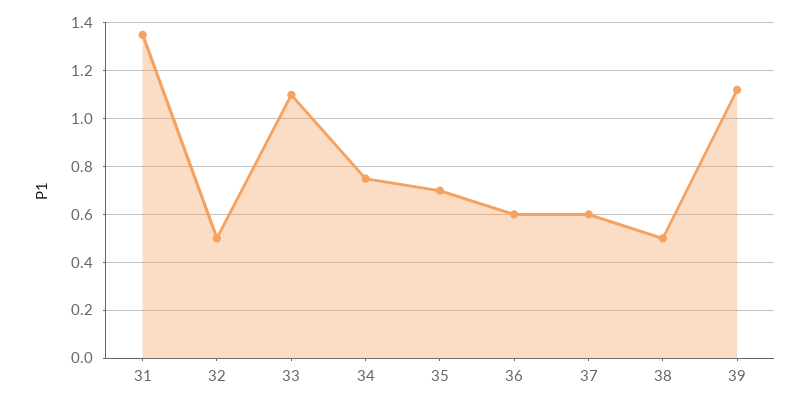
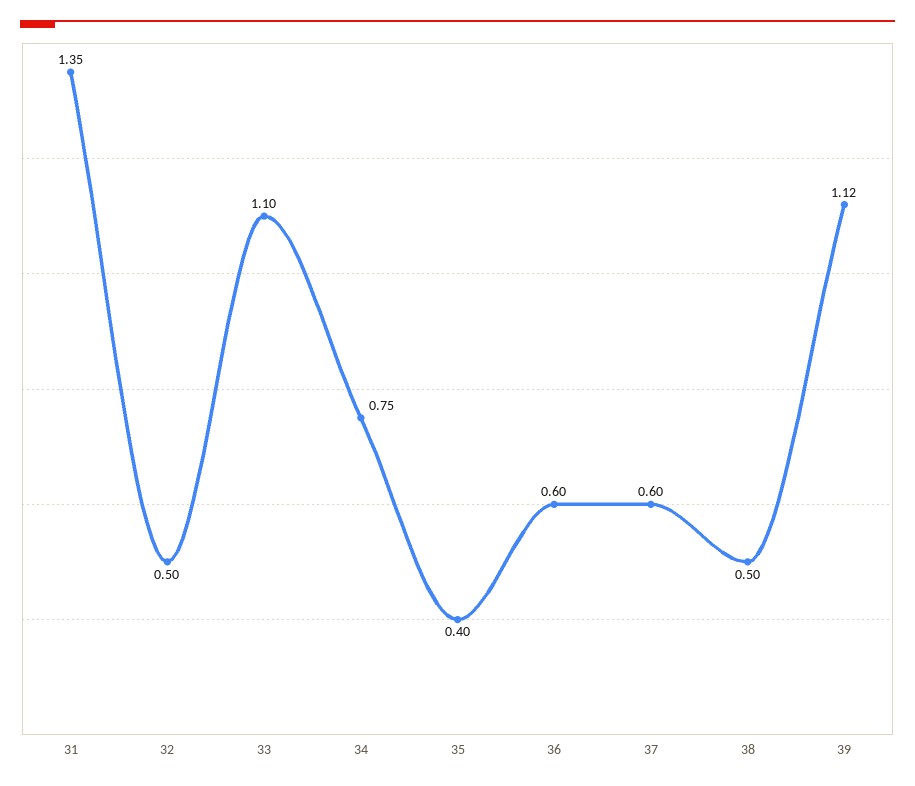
35: 0.7 -> 0.4

